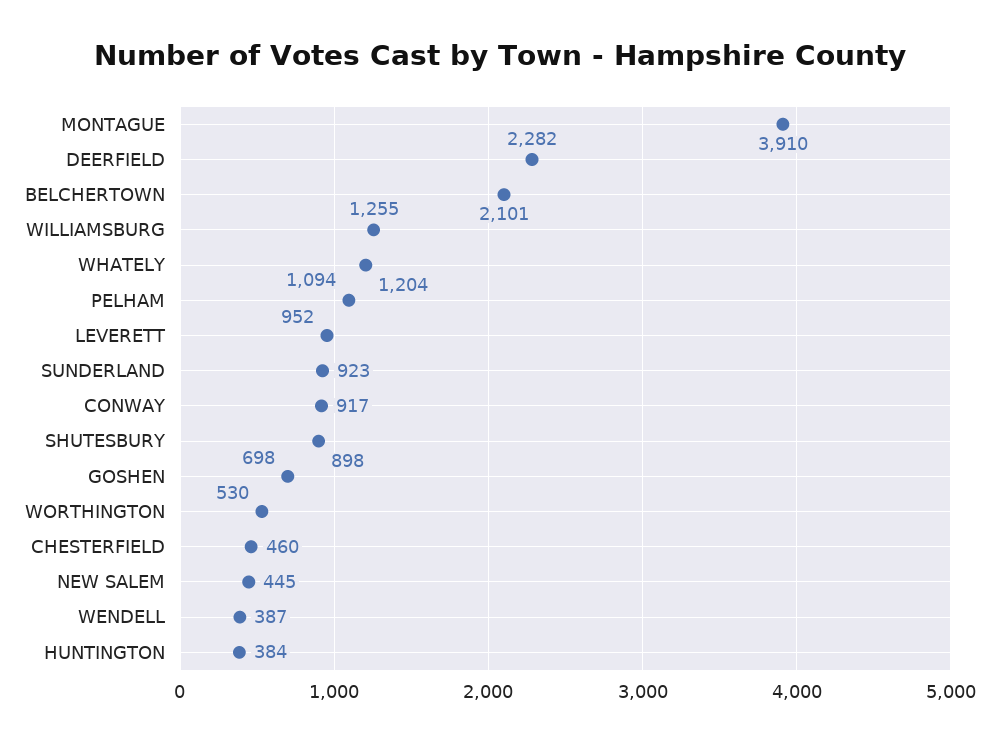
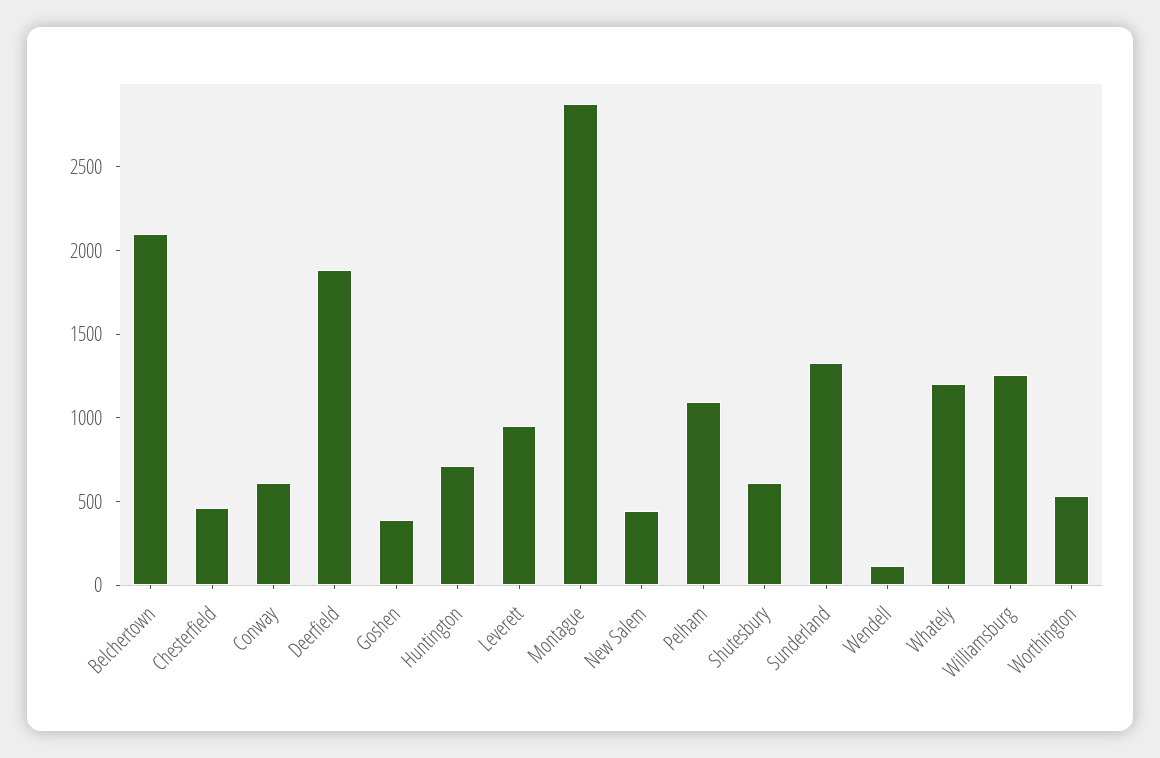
MONTAGUE: 3910 -> 2900
DEERFIELD: 2282 -> 1900
SUNDERLAND: 923 -> 1300
CONWAY: 917 -> 600
SHUTESBURY: 898 -> 600
GOSHEN: 698 -> 400
WENDELL: 387 -> 100
HUNTINGTON: 384 -> 700

